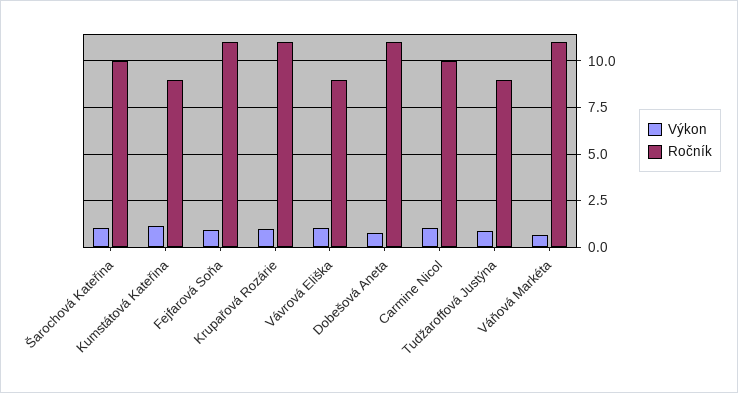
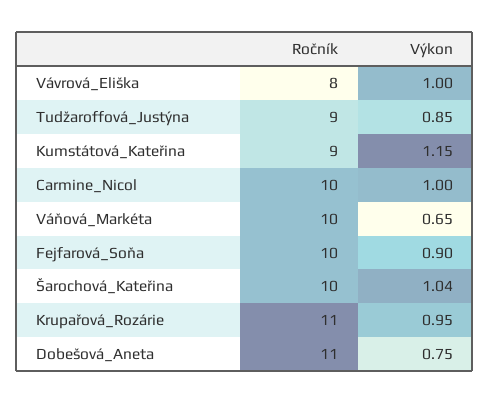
Ročník, Fejfarová Soňa: 11 -> 10
Ročník, Vávrová Eliška: 9 -> 8
Ročník, Váňová Markéta: 11 -> 10

